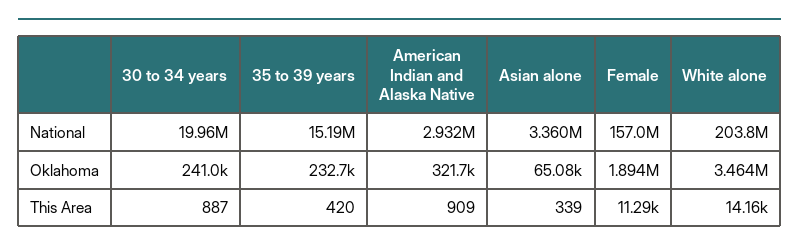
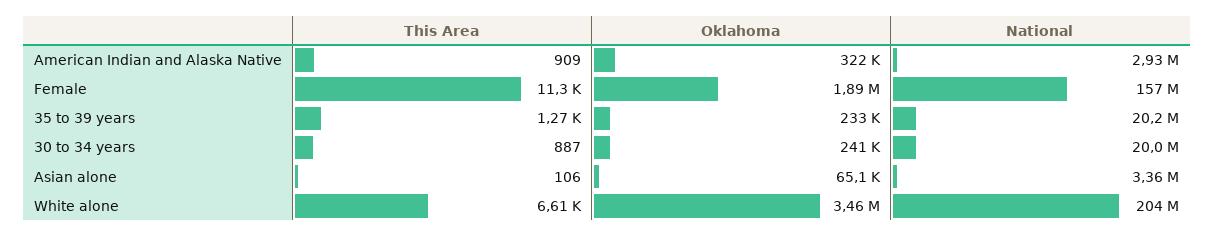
35 to 39 years, National: 15190000 -> 20200000
35 to 39 years, This Area: 420 -> 1270
Asian alone, This Area: 339 -> 106
White alone, This Area: 14160 -> 6610

